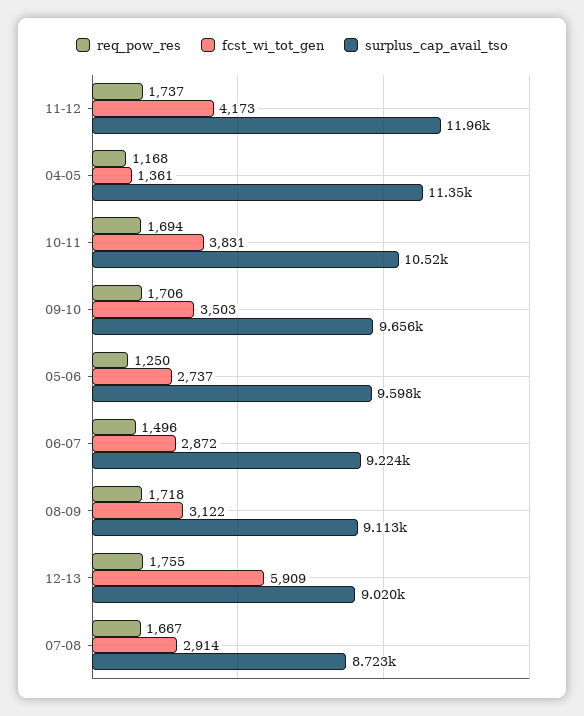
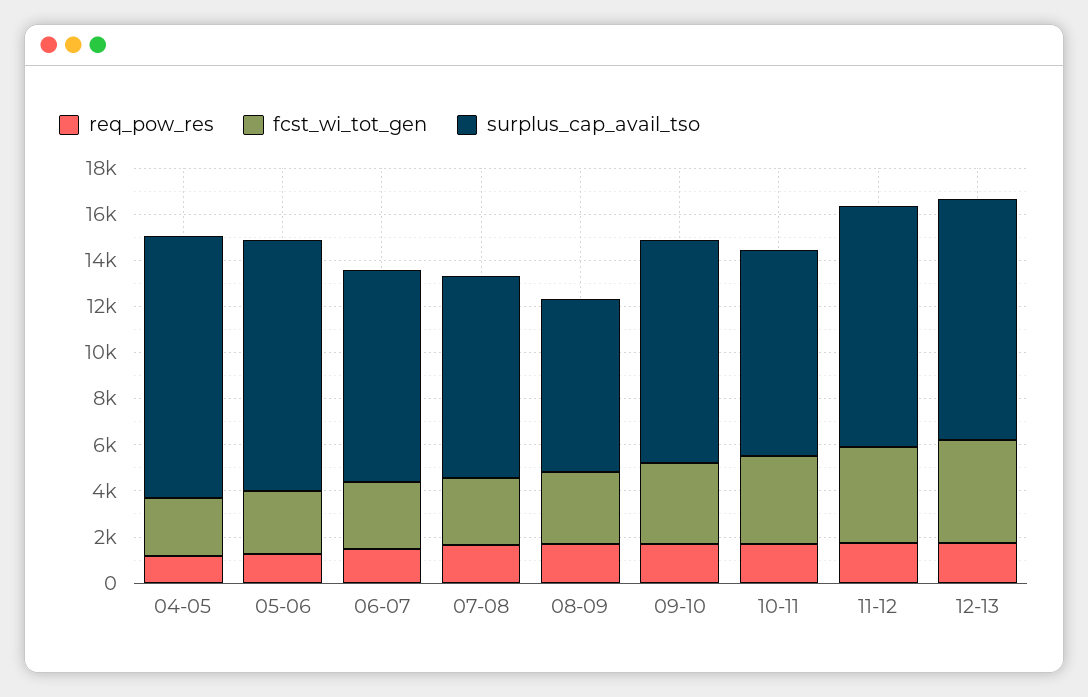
surplus_cap_avail_tso, 11-12: 11960 -> 10500
fcst_wi_tot_gen, 04-05: 1361 -> 2500
surplus_cap_avail_tso, 10-11: 10520 -> 9000
surplus_cap_avail_tso, 05-06: 9598 -> 11000
surplus_cap_avail_tso, 08-09: 9113 -> 7500
fcst_wi_tot_gen, 12-13: 5909 -> 4500
surplus_cap_avail_tso, 12-13: 9020 -> 10500

